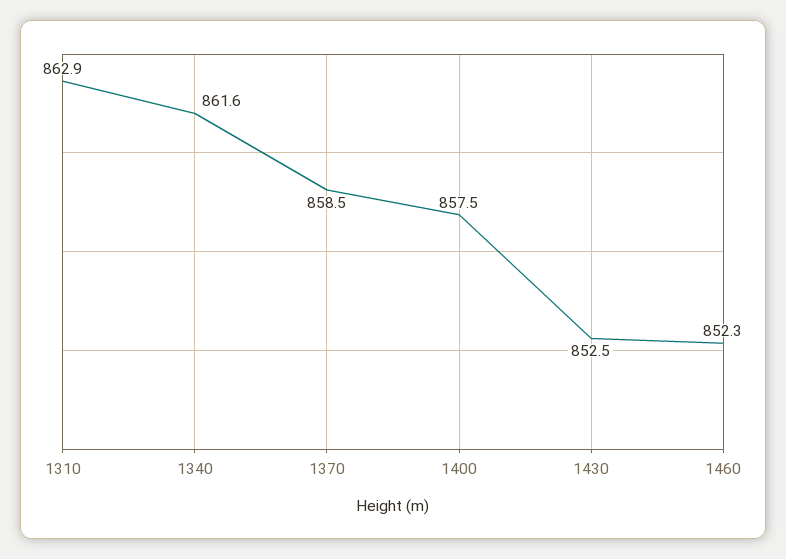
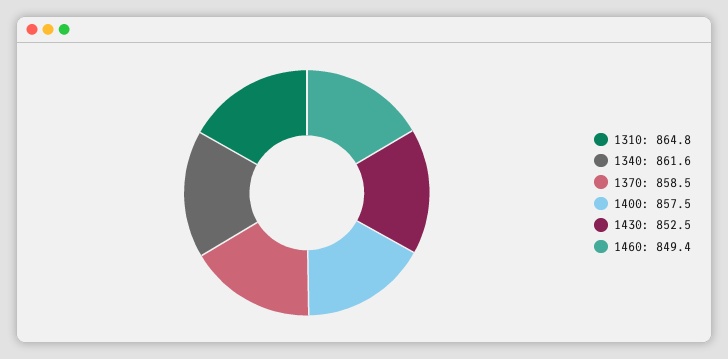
1310: 862.9 -> 864.8
1460: 852.3 -> 849.4

